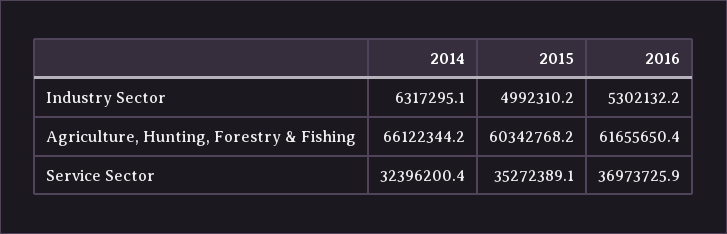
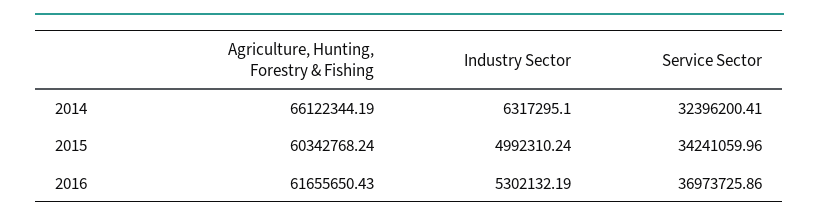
2015, Service Sector: 35272389.1 -> 34241059.96

